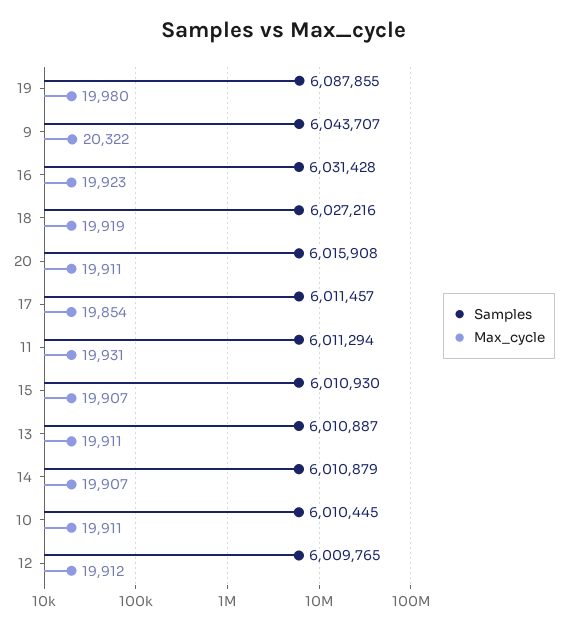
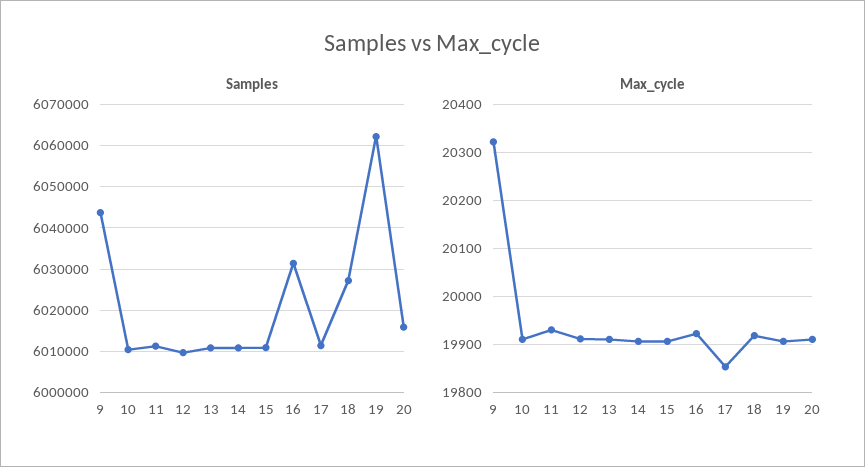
Samples, 19: 6087855 -> 6062000
Max_cycle, 19: 19980 -> 19900

